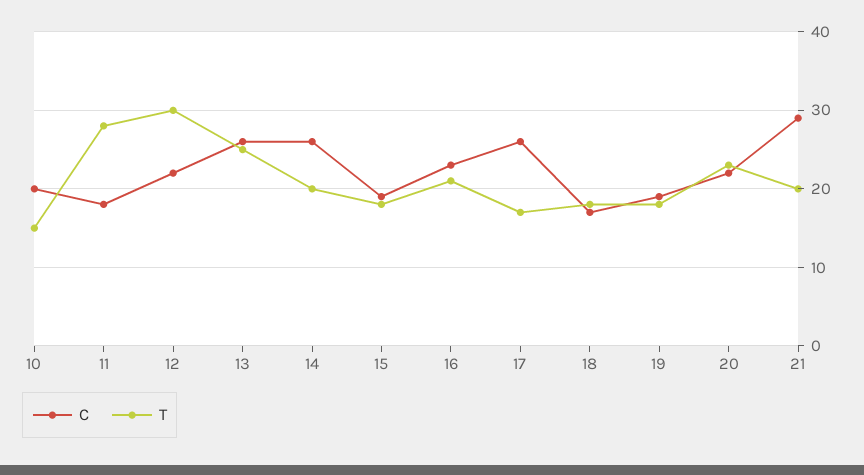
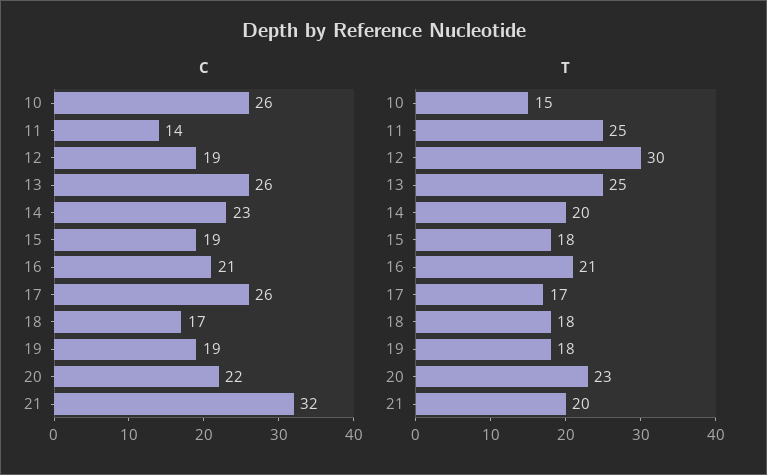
C, 10: 20 -> 26
C, 11: 18 -> 14
T, 11: 28 -> 25
C, 12: 22 -> 19
C, 14: 26 -> 23
C, 16: 23 -> 21
C, 21: 29 -> 32

